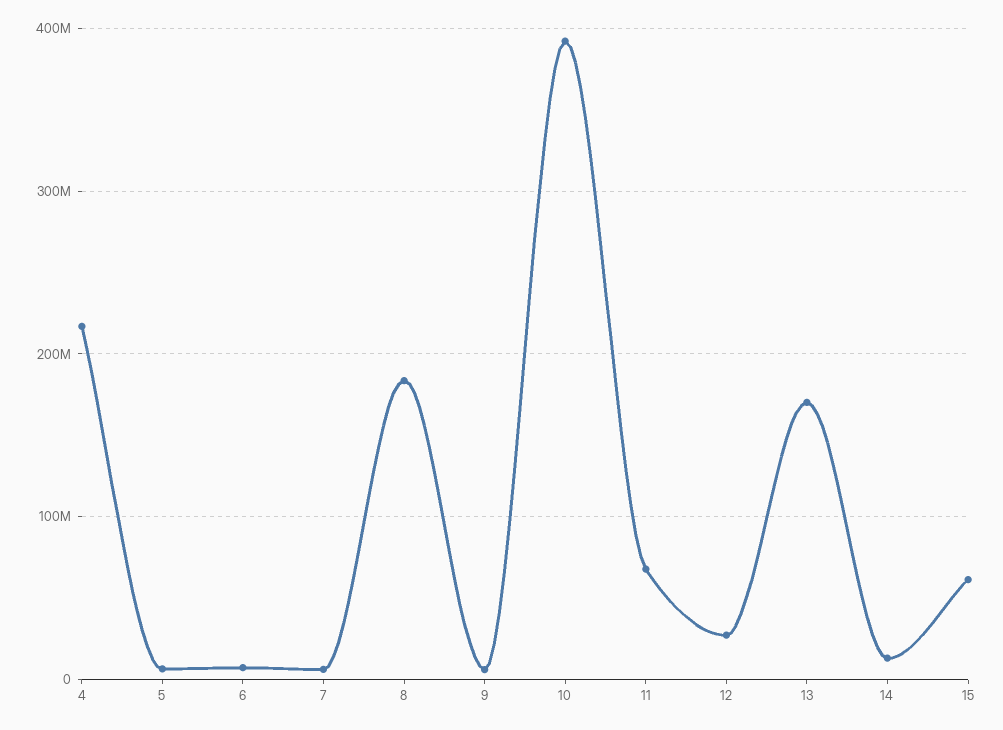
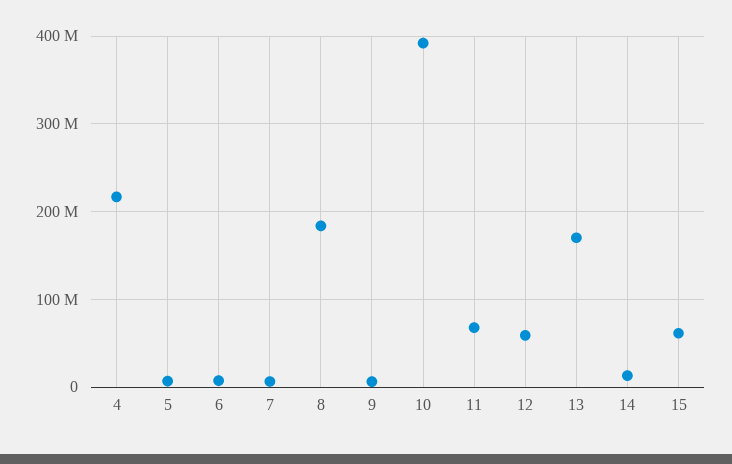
12: 30000000 -> 60000000

